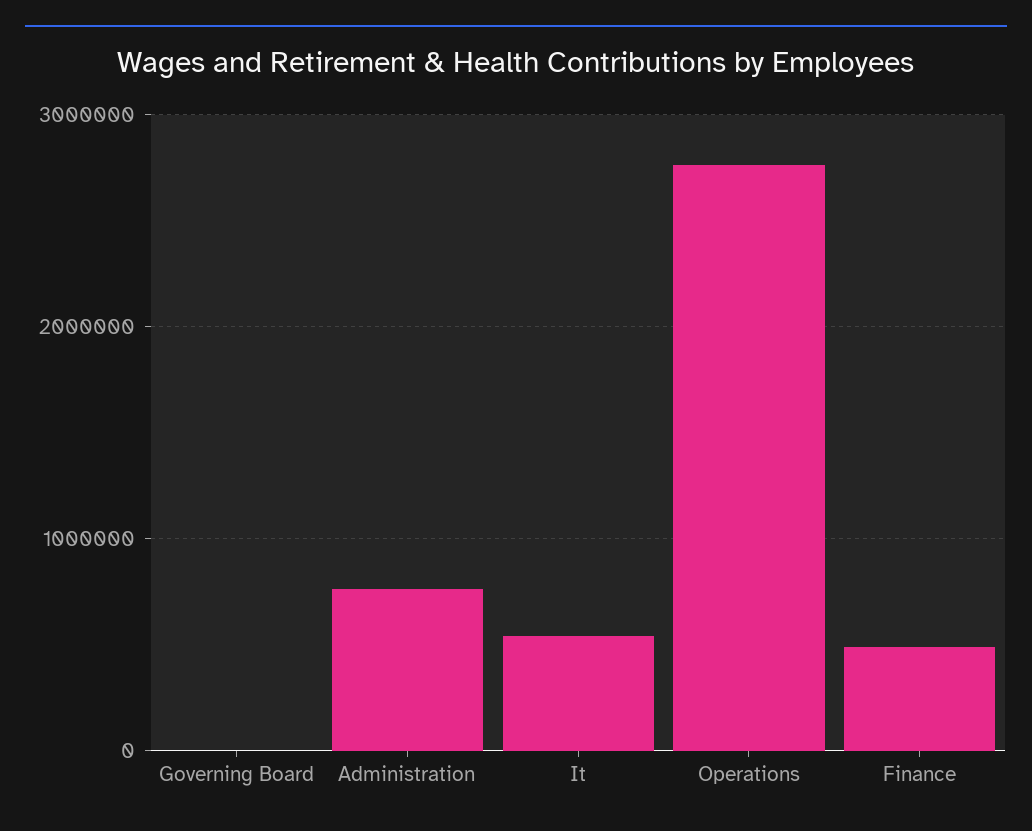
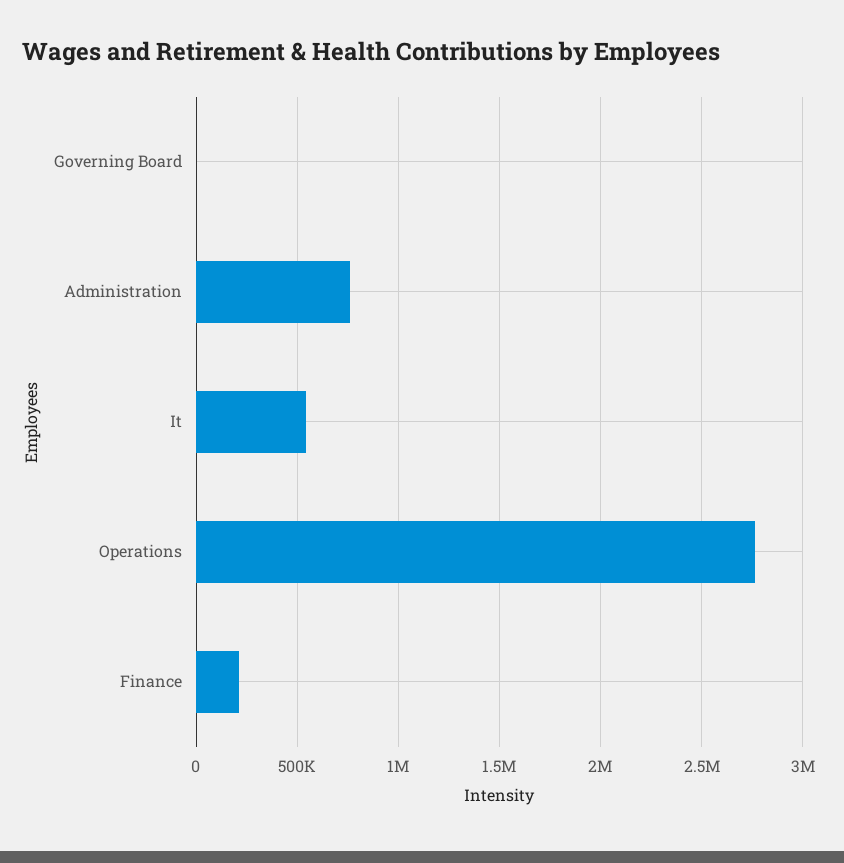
Finance: 500000 -> 200000

